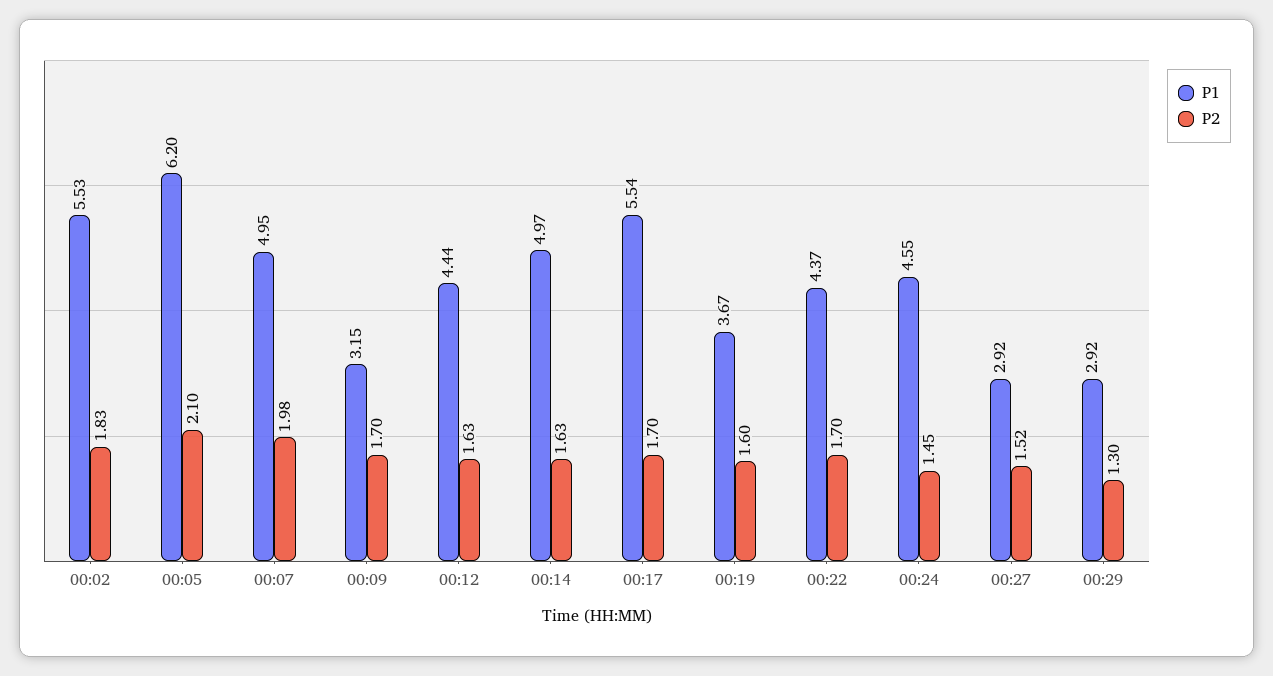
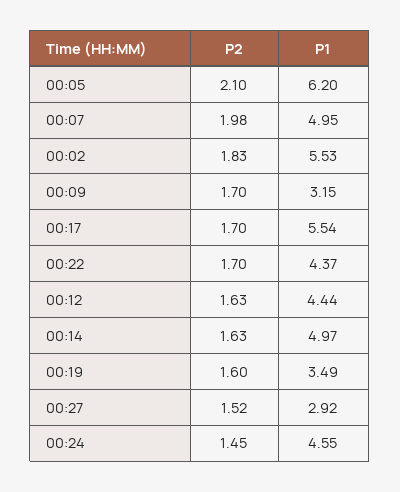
P1, 00:19: 3.67 -> 3.49
P1, 00:29: 2.92 -> none
P2, 00:29: 1.3 -> none

